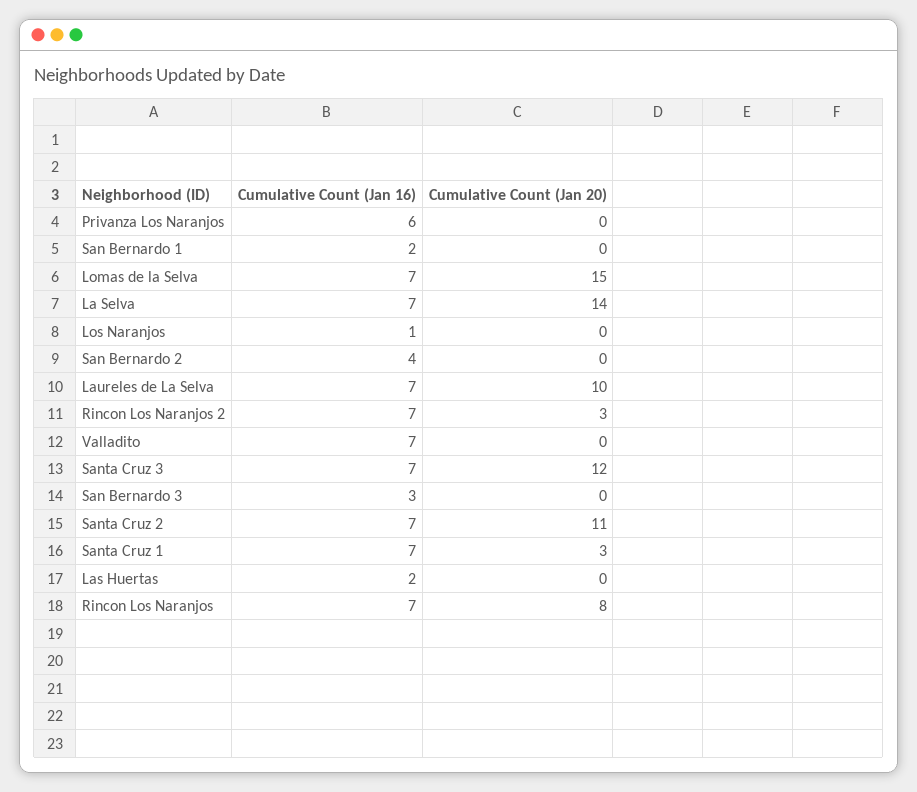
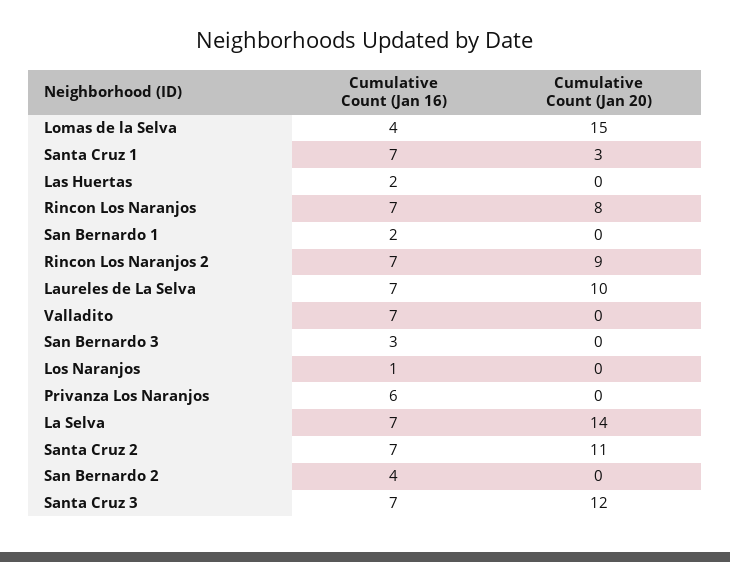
Cumulative Count (Jan 16), Lomas de la Selva: 7 -> 4
Cumulative Count (Jan 20), Rincon Los Naranjos 2: 3 -> 9

